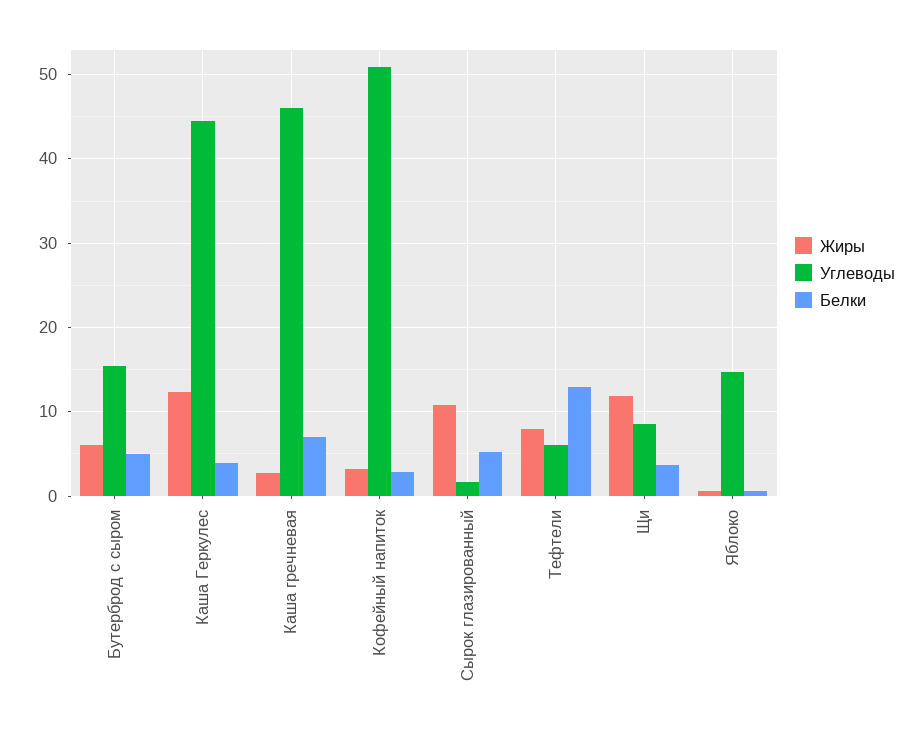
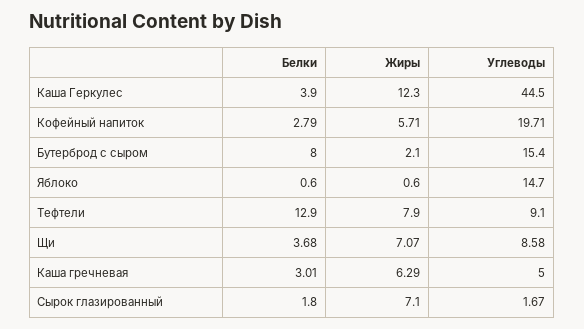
Жиры, Бутерброд с сыром: 6 -> 2.1
Белки, Бутерброд с сыром: 5 -> 8
Жиры, Каша гречневая: 3 -> 6.29
Углеводы, Каша гречневая: 46 -> 5
Белки, Каша гречневая: 7 -> 3.01
Жиры, Кофейный напиток: 3 -> 5.71
Углеводы, Кофейный напиток: 51 -> 19.71
Жиры, Сырок глазированный: 11 -> 7.1
Белки, Сырок глазированный: 5 -> 1.8
Углеводы, Тефтели: 6 -> 9.1
Жиры, Щи: 12 -> 7.07

